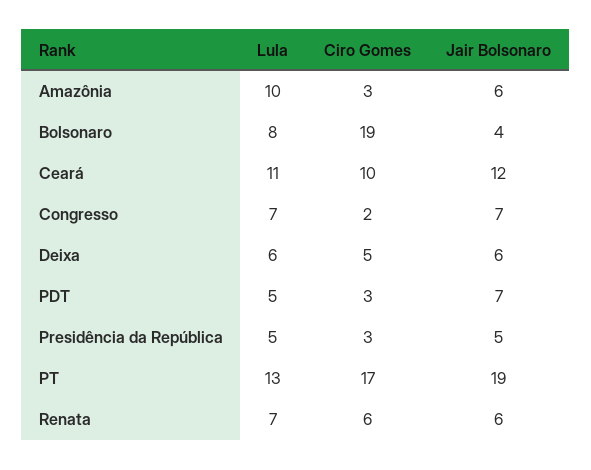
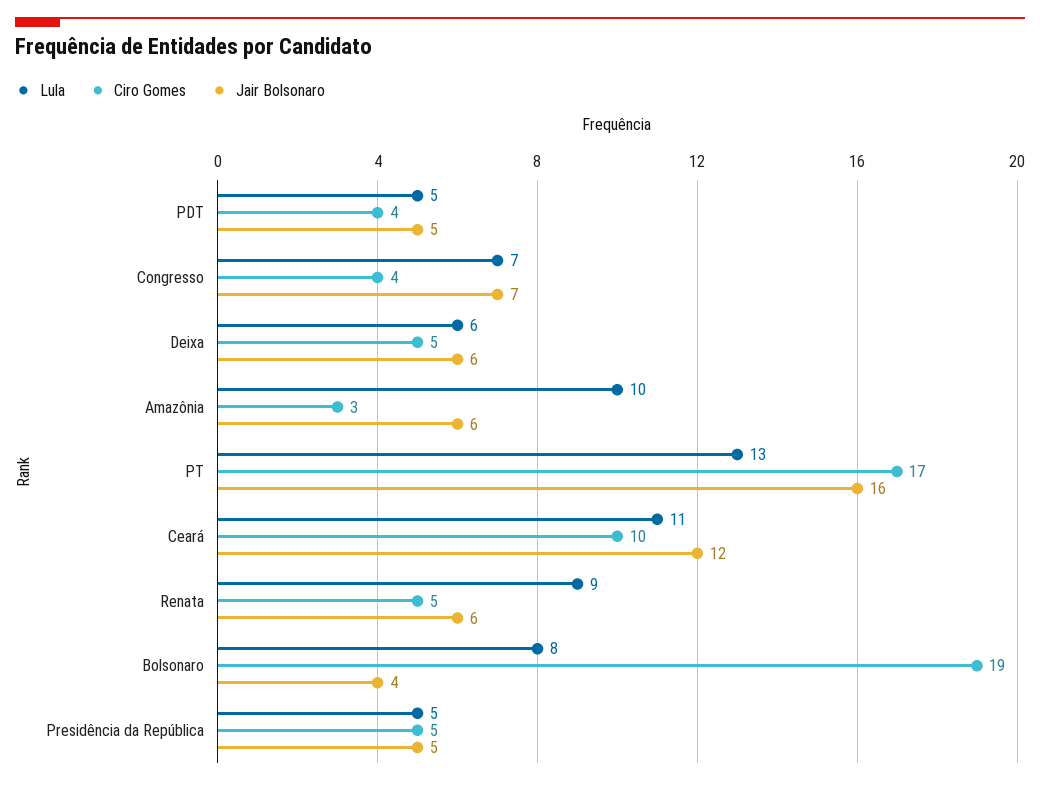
Ciro Gomes, Congresso: 2 -> 4
Ciro Gomes, PDT: 3 -> 4
Jair Bolsonaro, PDT: 7 -> 5
Ciro Gomes, Presidência da República: 3 -> 5
Jair Bolsonaro, PT: 19 -> 16
Lula, Renata: 7 -> 9
Ciro Gomes, Renata: 6 -> 5

